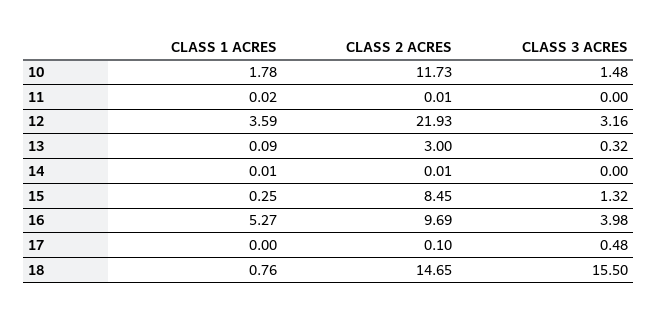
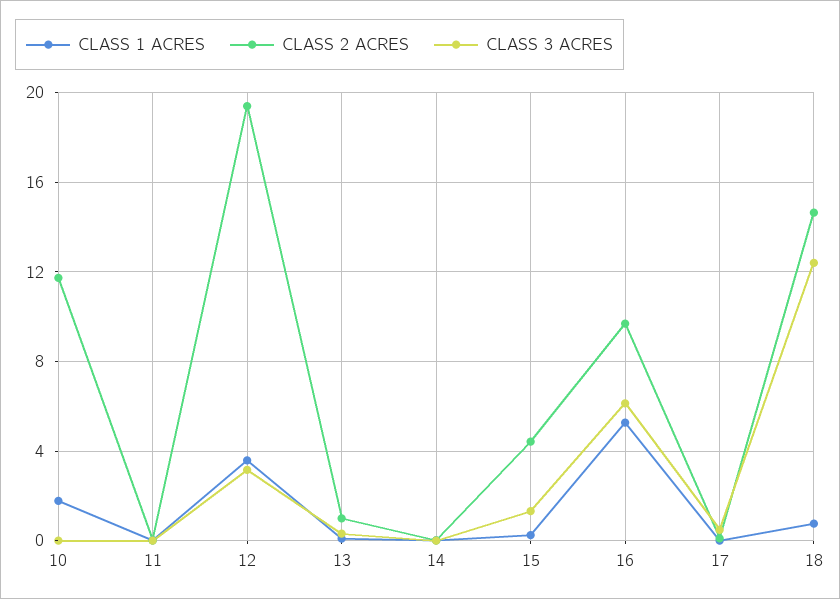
CLASS 3 ACRES, 10: 1.48 -> 0
CLASS 2 ACRES, 12: 21.93 -> 19.5
CLASS 2 ACRES, 13: 3 -> 1
CLASS 2 ACRES, 15: 8.45 -> 4.5
CLASS 3 ACRES, 16: 3.98 -> 6
CLASS 3 ACRES, 18: 15.5 -> 12.5

